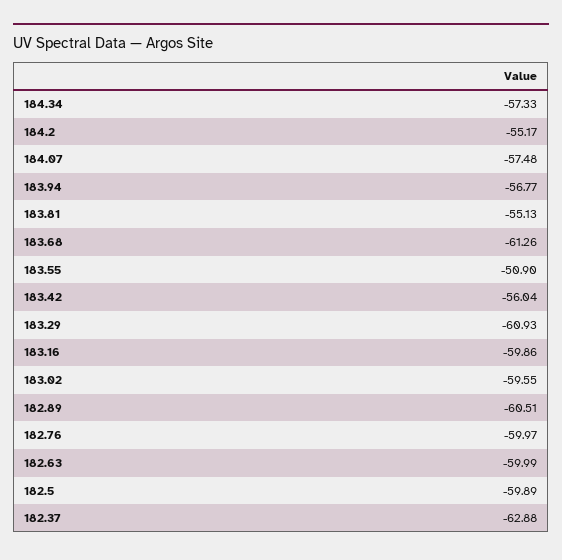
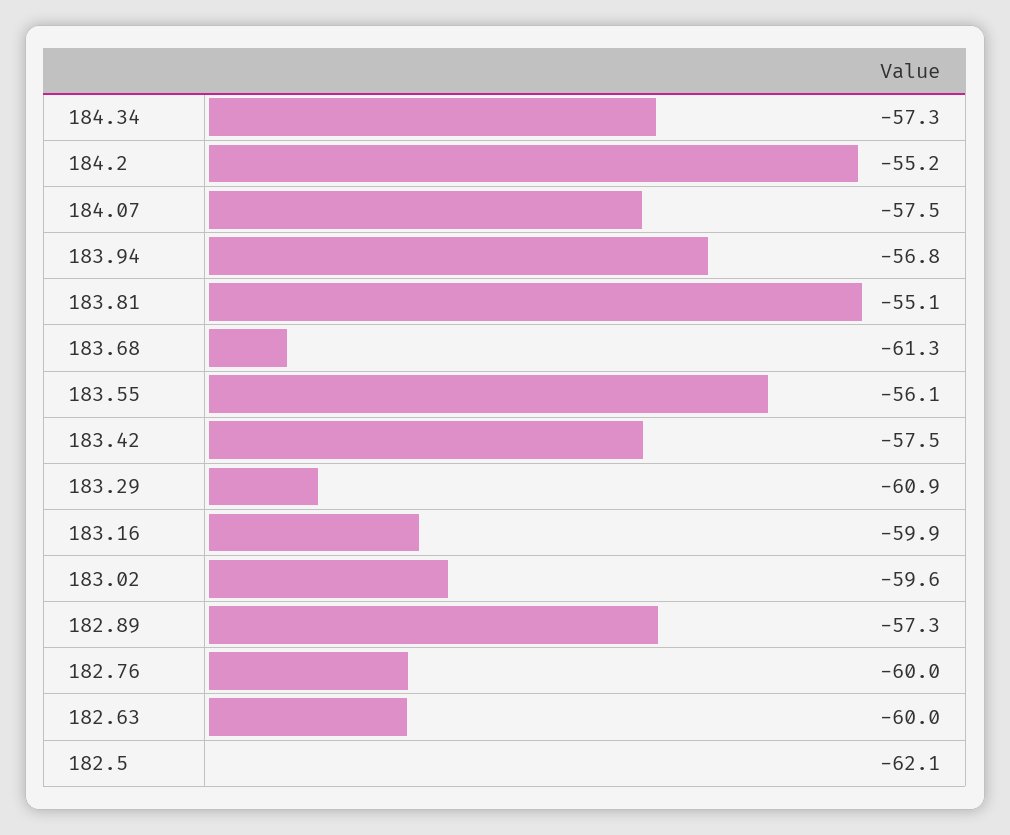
183.55: -50.9 -> -56.1
183.42: -56.04 -> -57.5
182.89: -60.51 -> -57.3
182.5: -59.89 -> -62.1
182.37: -62.88 -> none

